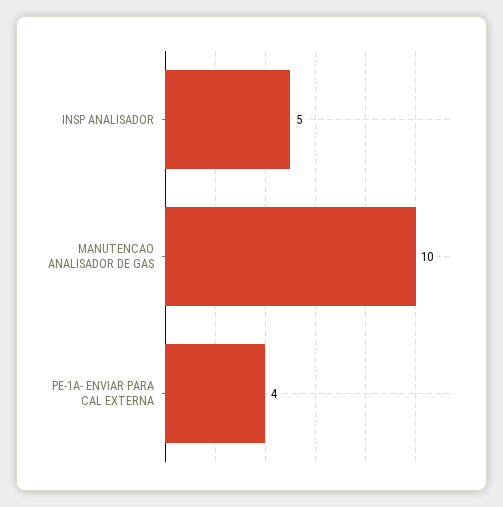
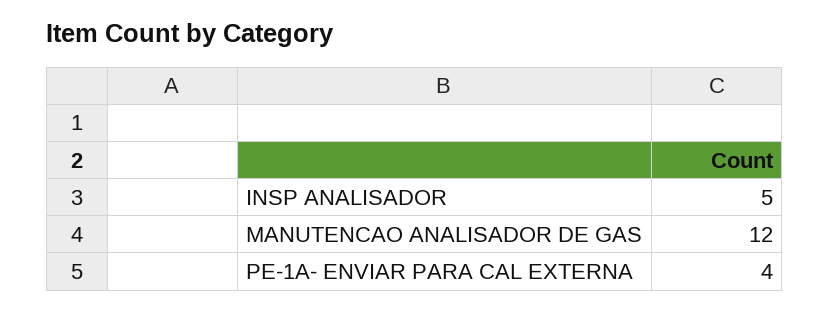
MANUTENCAO ANALISADOR DE GAS: 10 -> 12

